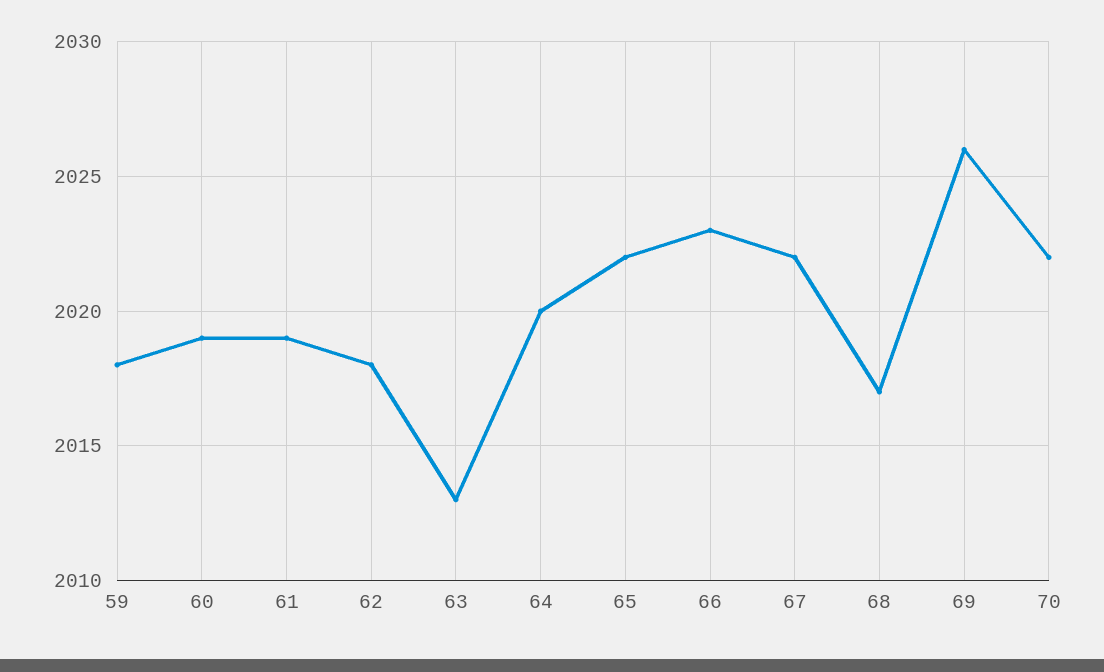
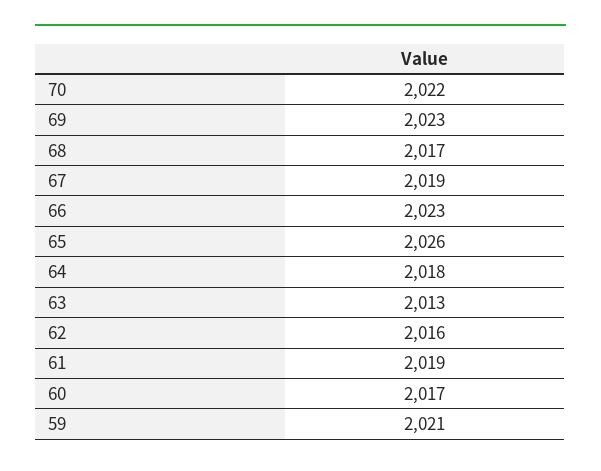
59: 2018 -> 2021
60: 2019 -> 2017
62: 2018 -> 2016
64: 2020 -> 2018
65: 2022 -> 2026
67: 2022 -> 2019
69: 2026 -> 2023

